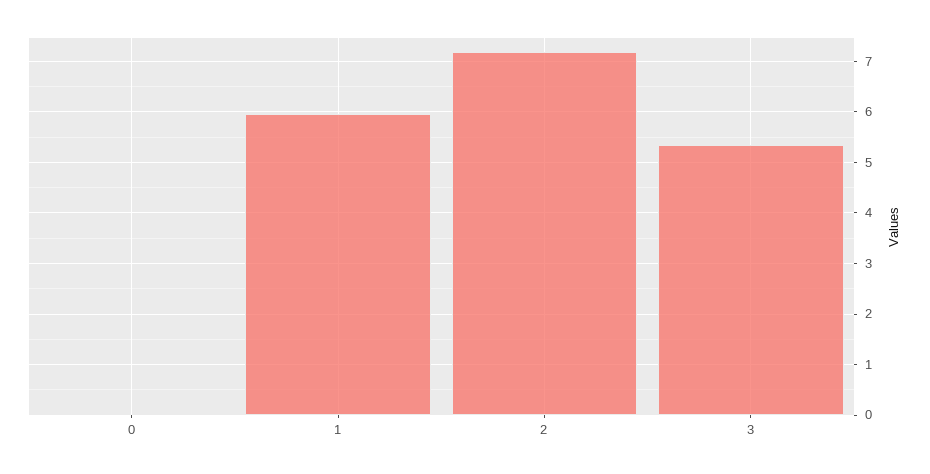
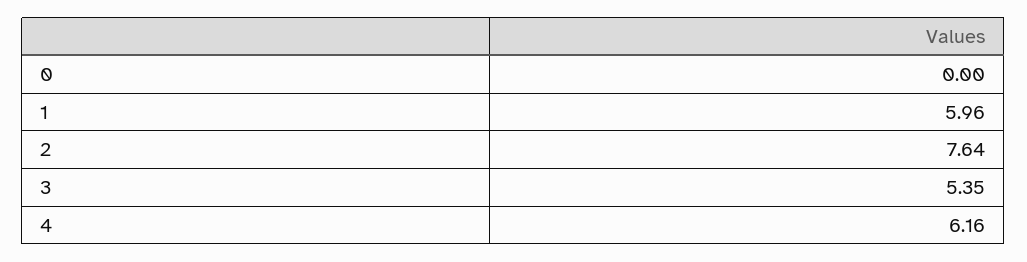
2: 7.2 -> 7.64
4: none -> 6.16

